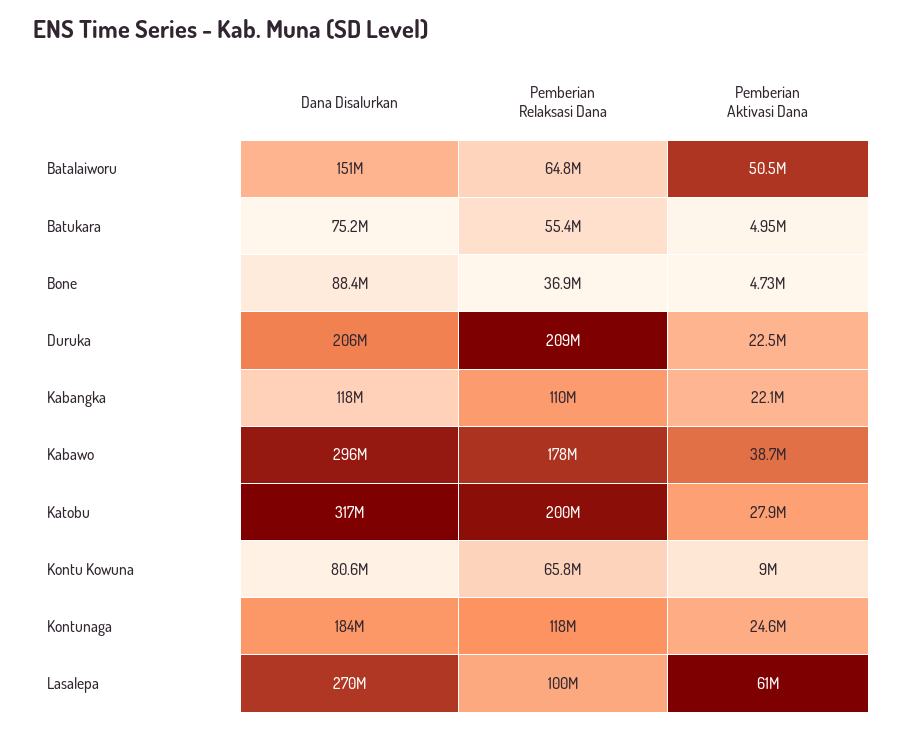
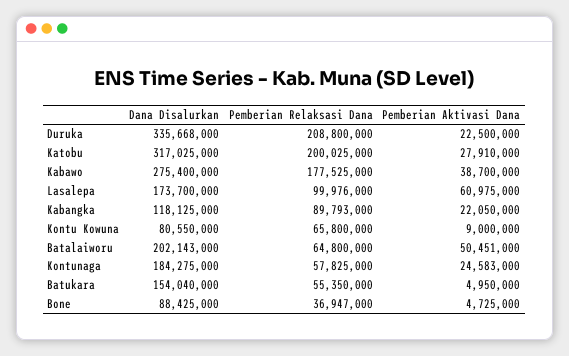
Dana Disalurkan, Batalaiworu: 151000000 -> 202143000
Dana Disalurkan, Batukara: 75200000 -> 154040000
Dana Disalurkan, Duruka: 206000000 -> 335668000
Pemberian Relaksasi Dana, Kabangka: 110000000 -> 89793000
Dana Disalurkan, Kabawo: 296000000 -> 275400000
Pemberian Relaksasi Dana, Kontunaga: 118000000 -> 57825000
Dana Disalurkan, Lasalepa: 270000000 -> 173700000

